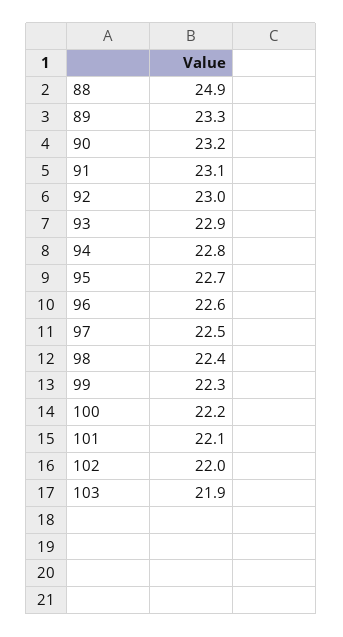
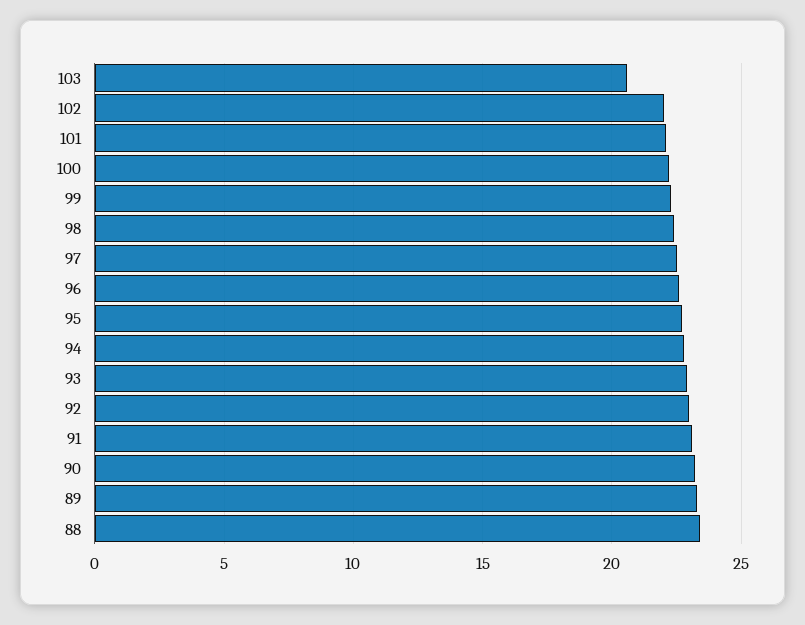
88: 24.9 -> 23.5
103: 21.9 -> 20.5

